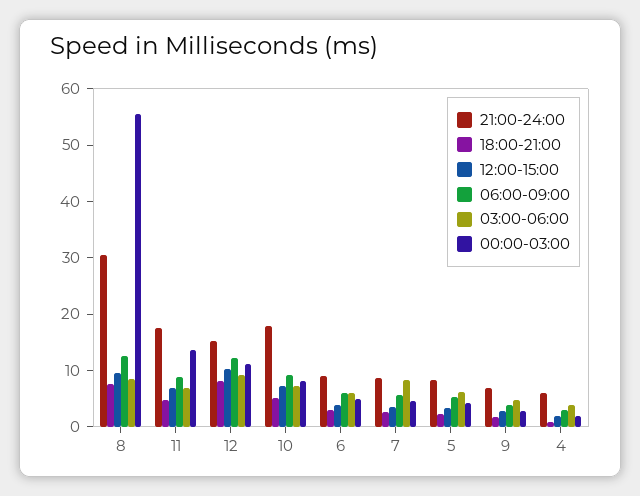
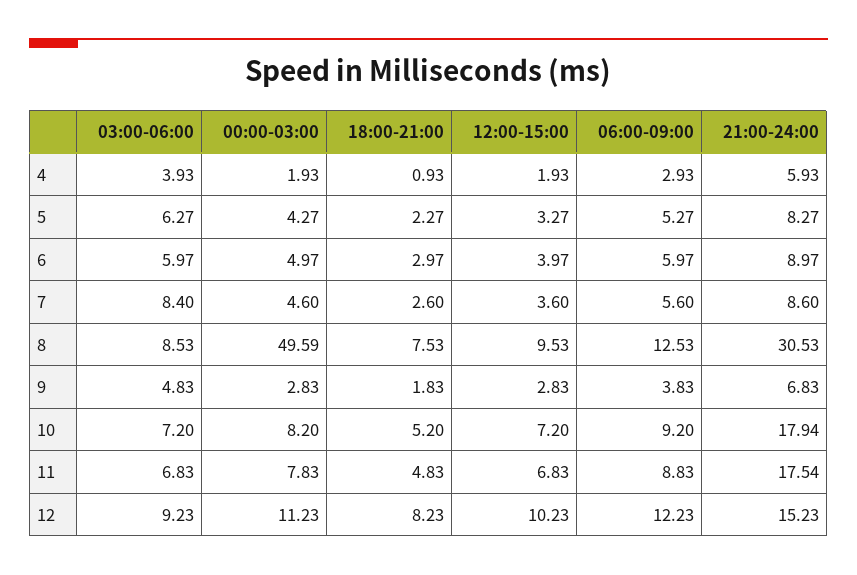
00:00-03:00, 8: 56 -> 49.59
00:00-03:00, 11: 14 -> 7.83

